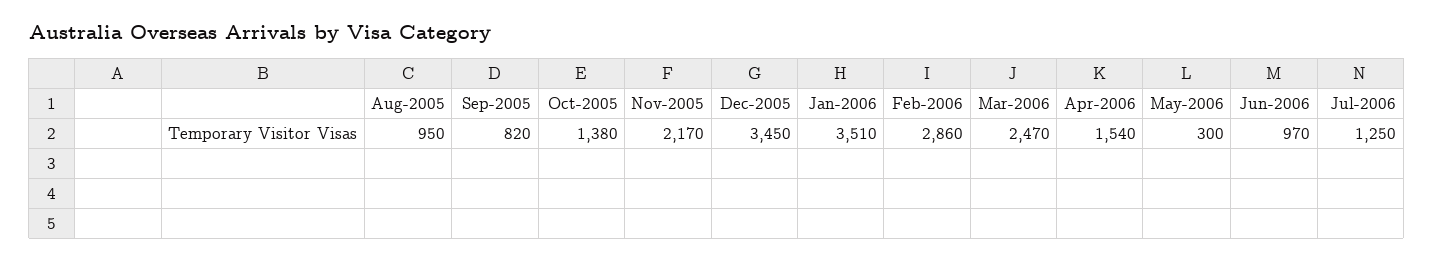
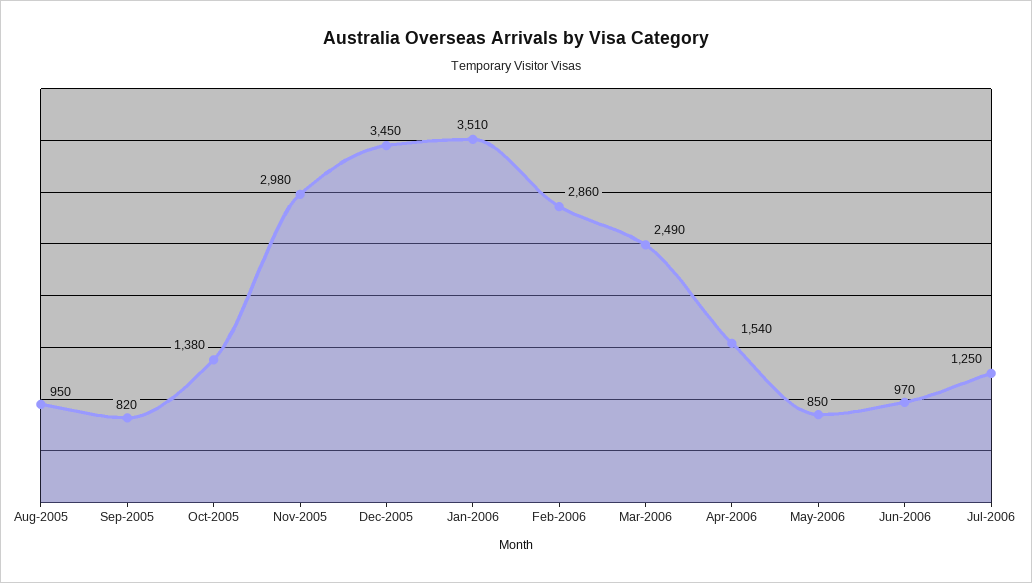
Nov-2005: 2170 -> 2980
Mar-2006: 2470 -> 2490
May-2006: 300 -> 850

